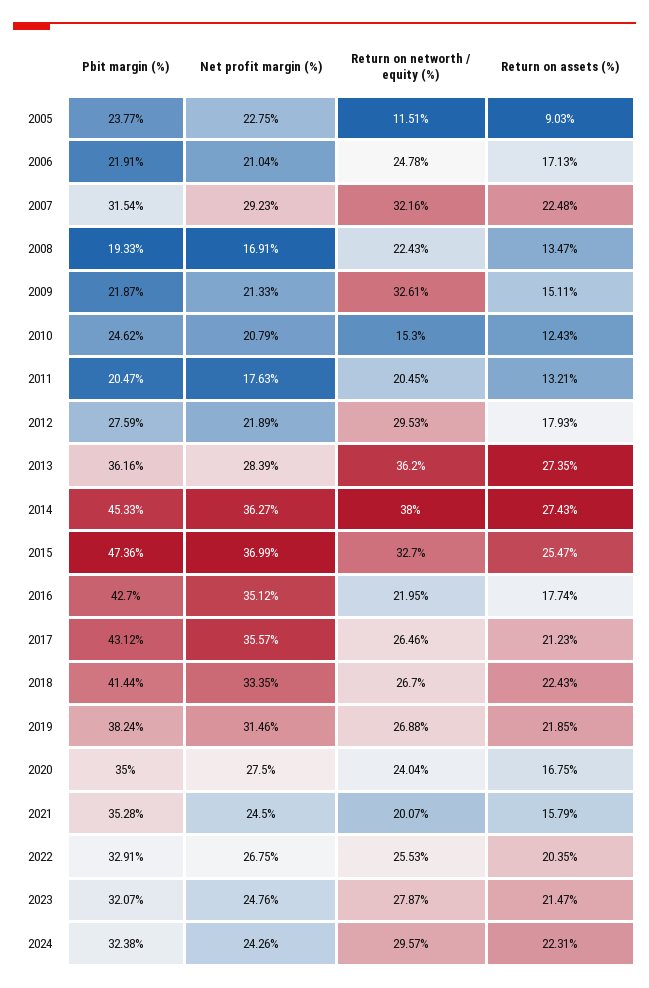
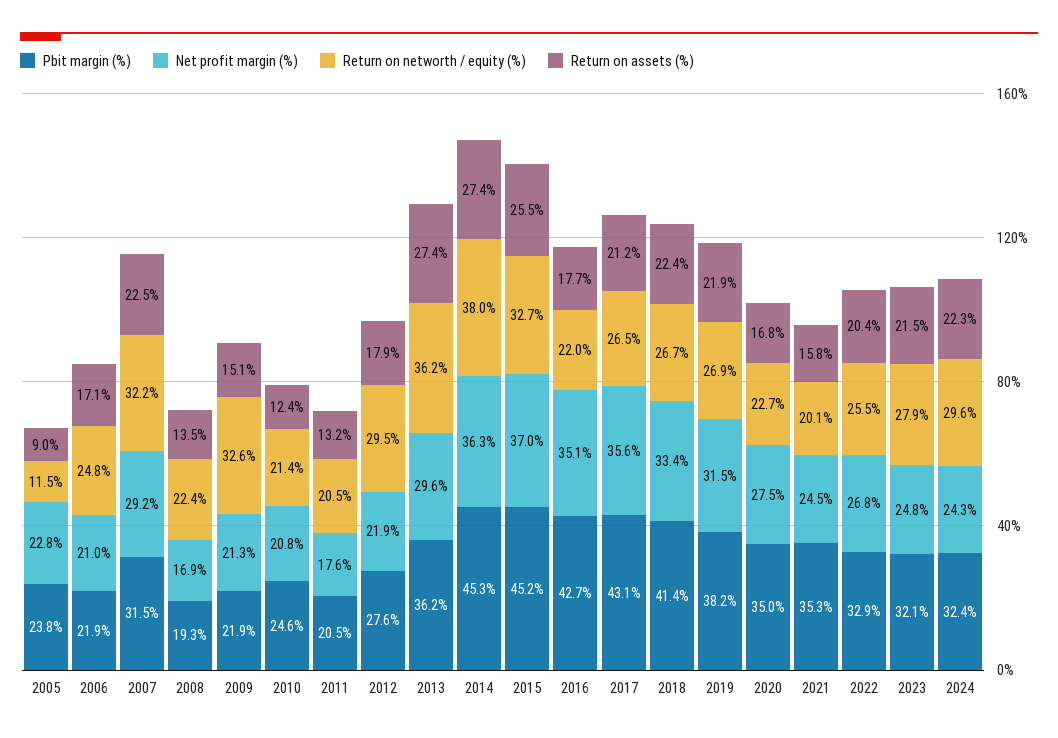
Return on networth / equity (%), 2010: 15.3 -> 21.4
Net profit margin (%), 2013: 28.39 -> 29.6
Pbit margin (%), 2015: 47.36 -> 45.2
Return on networth / equity (%), 2020: 24.04 -> 22.7

